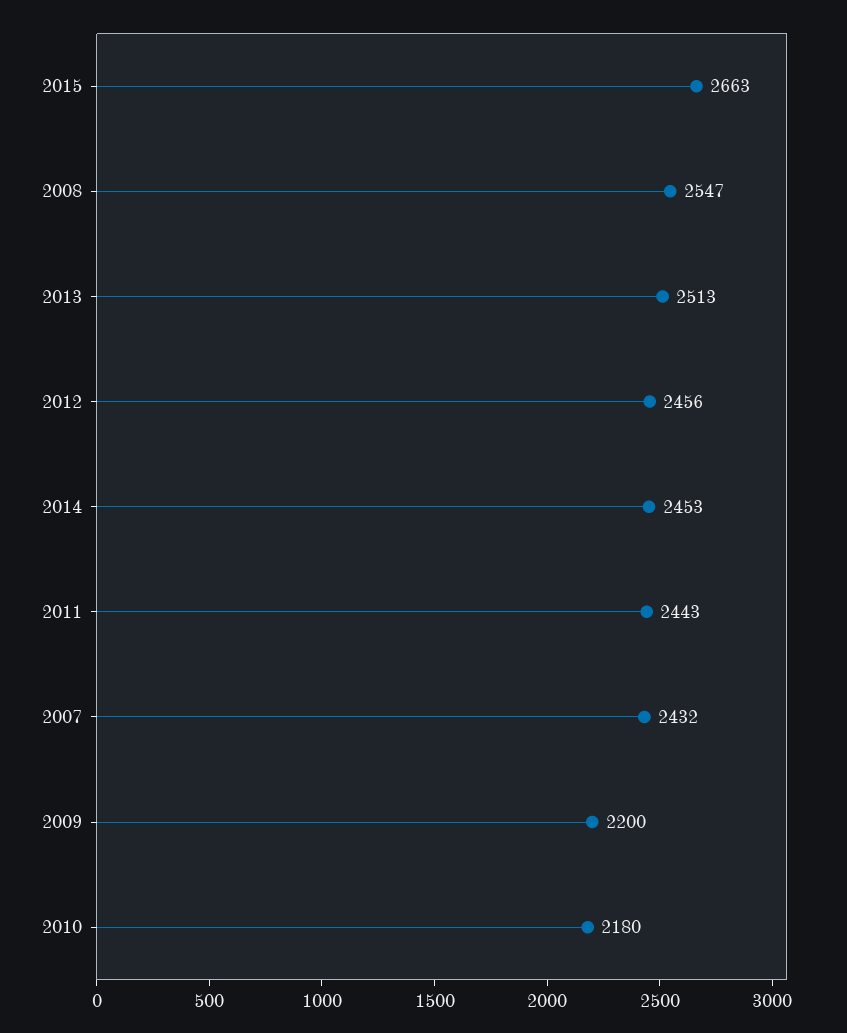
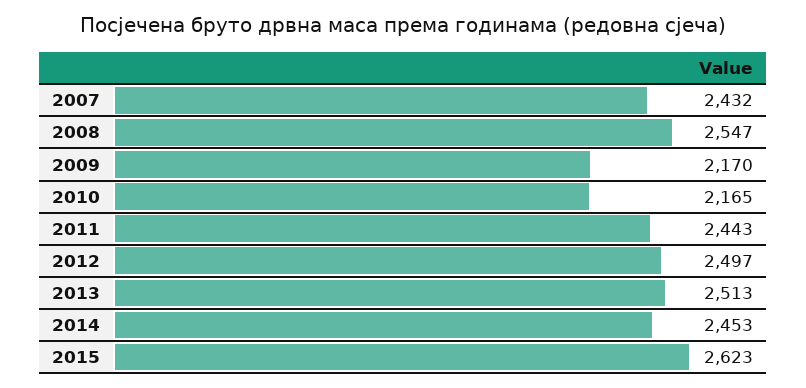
2015: 2663 -> 2623
2012: 2456 -> 2497
2009: 2200 -> 2170
2010: 2180 -> 2165

